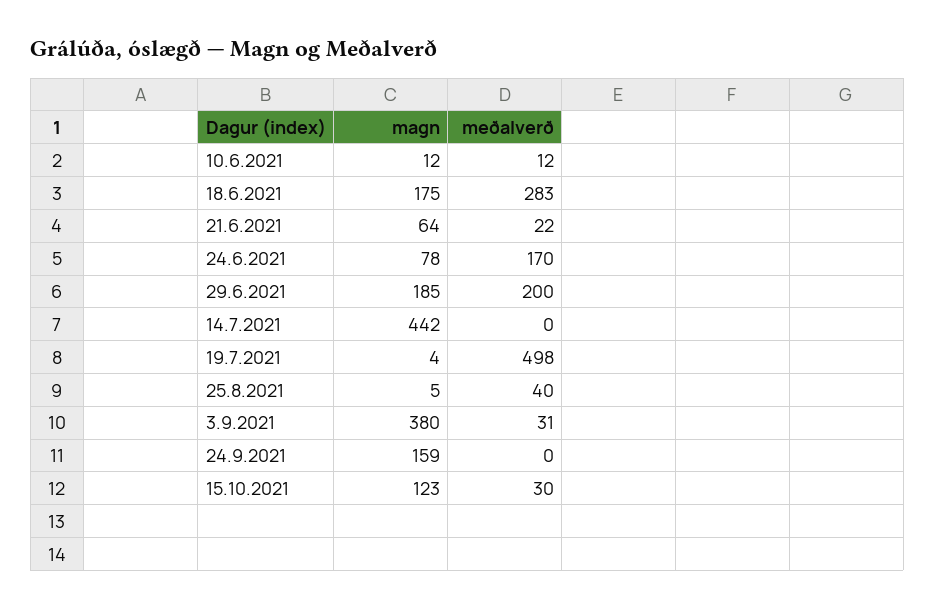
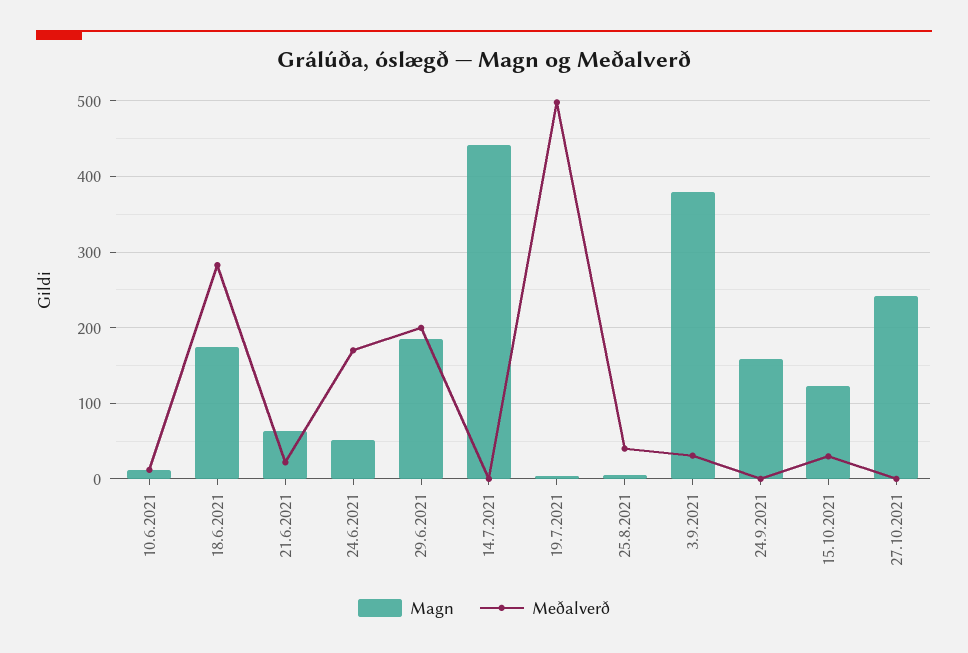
magn, 24.6.2021: 78 -> 50
magn, 27.10.2021: none -> 240
meðalverð, 27.10.2021: none -> 0

